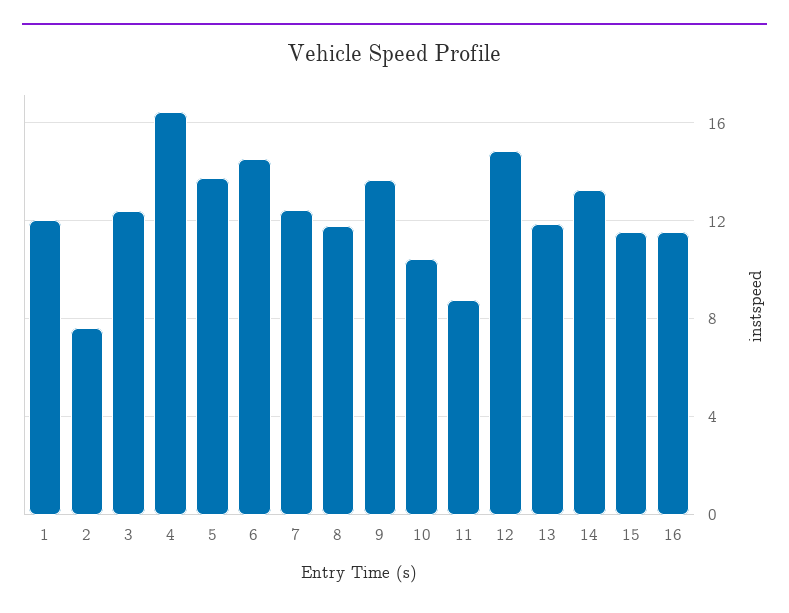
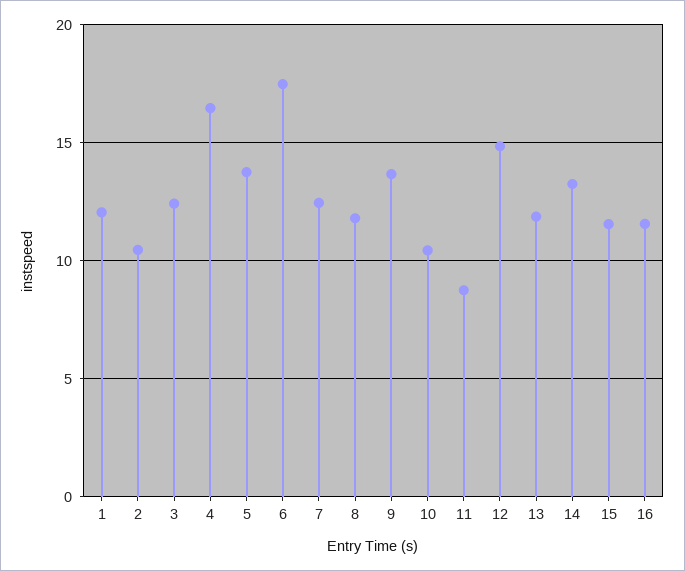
2: 7.5 -> 10.5
6: 14.5 -> 17.5

